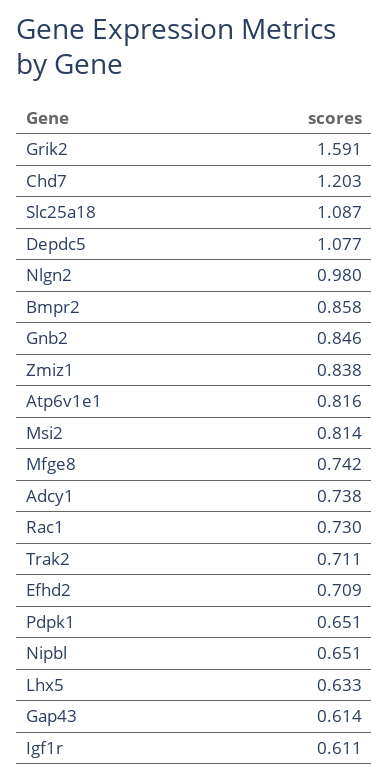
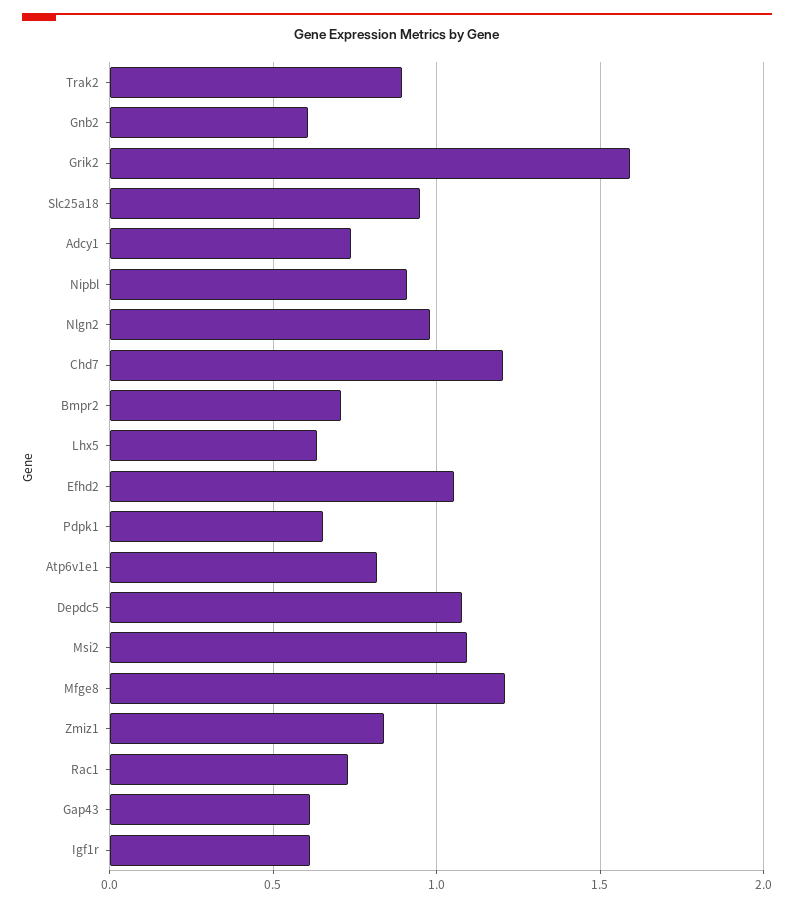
Slc25a18: 1.087 -> 0.95
Bmpr2: 0.858 -> 0.7
Gnb2: 0.846 -> 0.6
Msi2: 0.814 -> 1.1
Mfge8: 0.742 -> 1.2
Trak2: 0.711 -> 0.9
Efhd2: 0.709 -> 1.05
Nipbl: 0.651 -> 0.9

